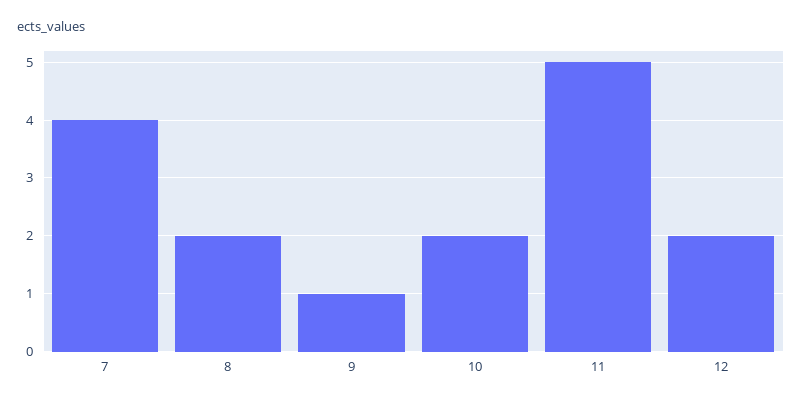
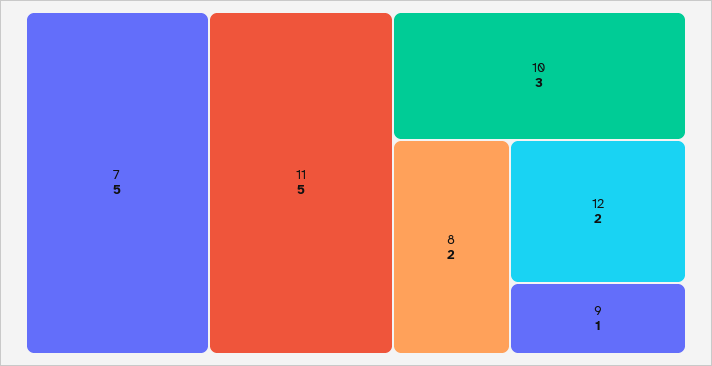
7: 4 -> 5
10: 2 -> 3

